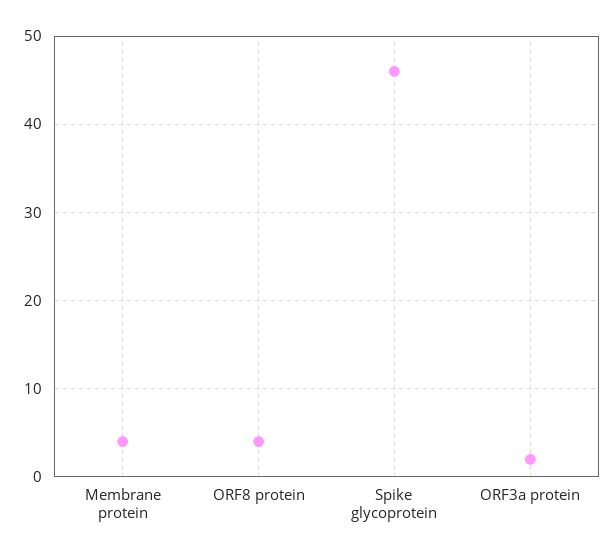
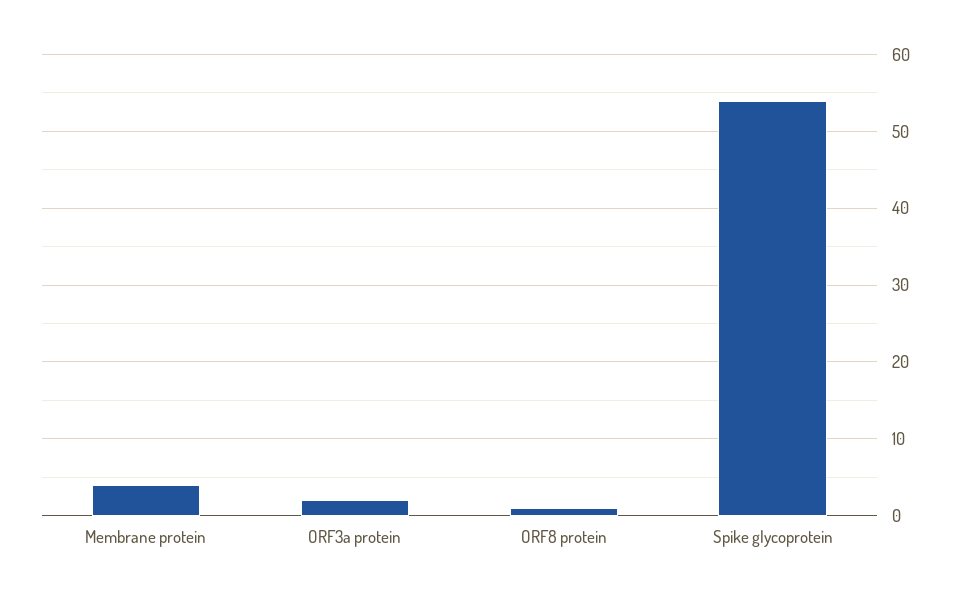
ORF8 protein: 4 -> 1
Spike glycoprotein: 46 -> 54

